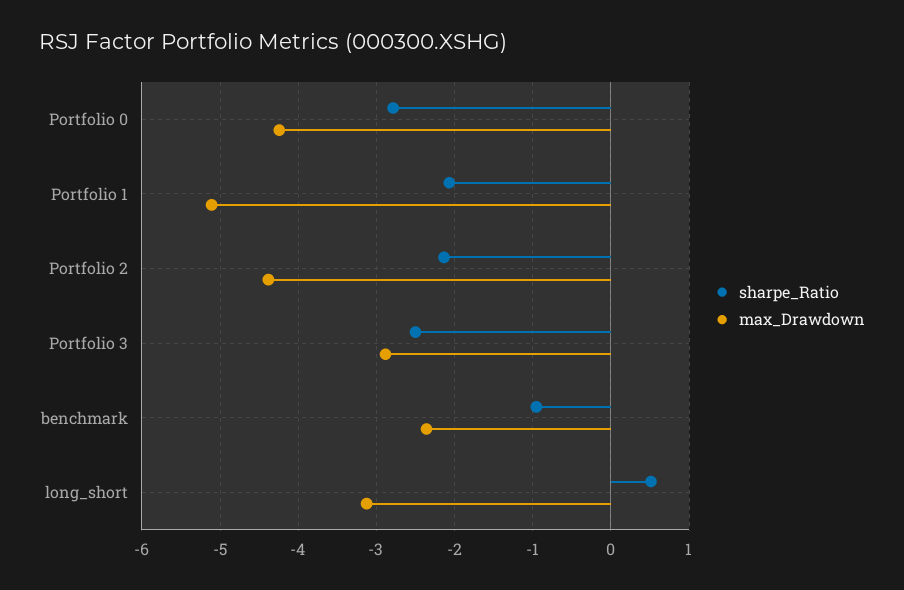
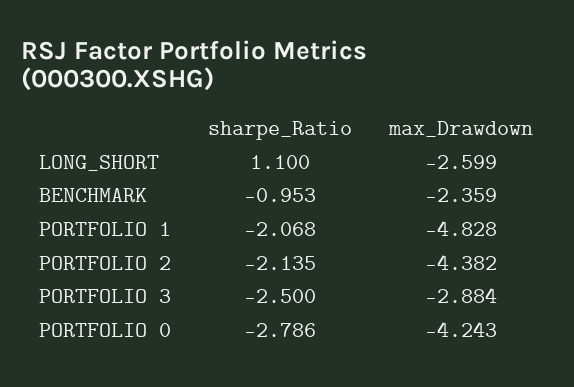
max_Drawdown, Portfolio 1: -5.1 -> -4.828
sharpe_Ratio, long_short: 0.5 -> 1.1
max_Drawdown, long_short: -3.1 -> -2.599

